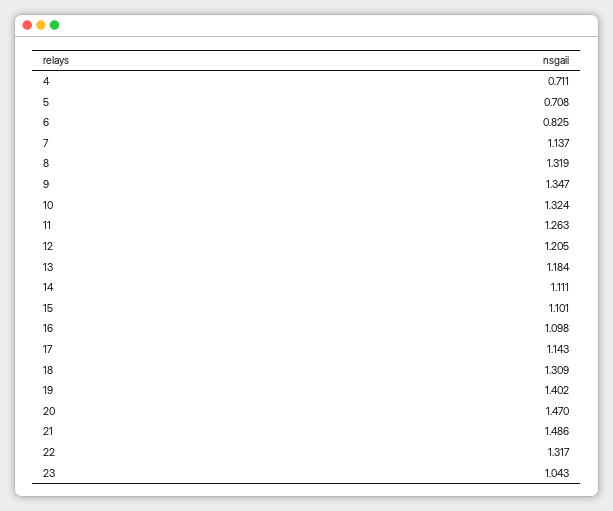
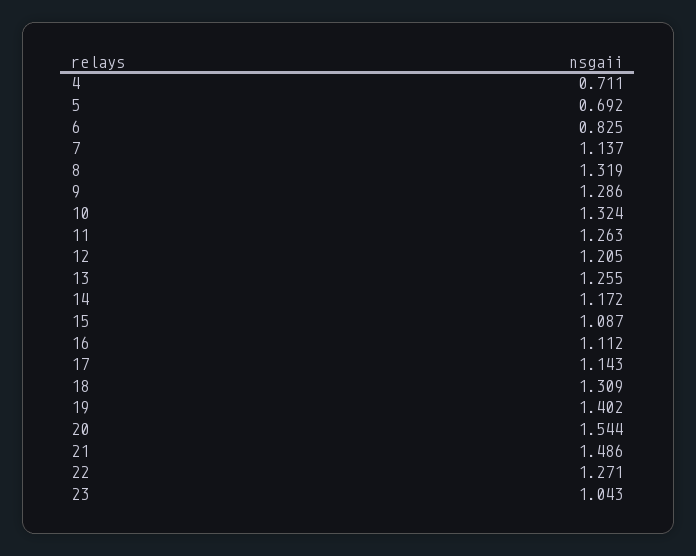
5: 0.708 -> 0.692
9: 1.347 -> 1.286
13: 1.184 -> 1.255
14: 1.111 -> 1.172
15: 1.101 -> 1.087
16: 1.098 -> 1.112
20: 1.47 -> 1.544
22: 1.317 -> 1.271

